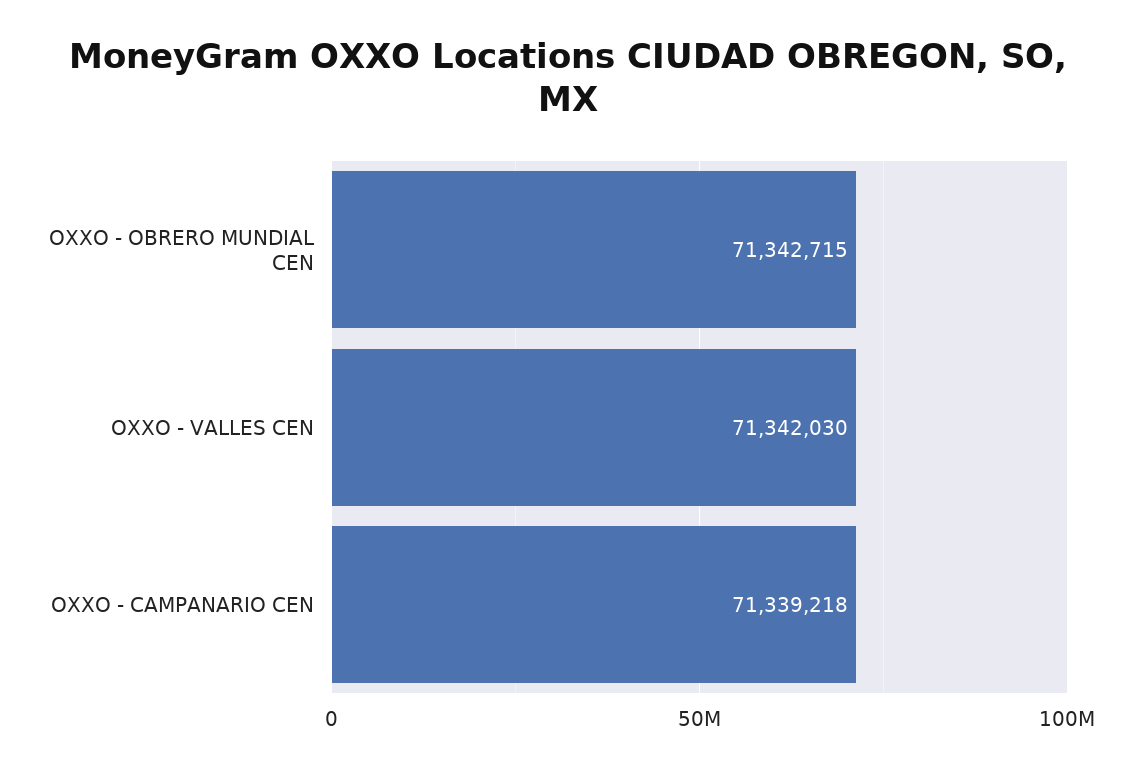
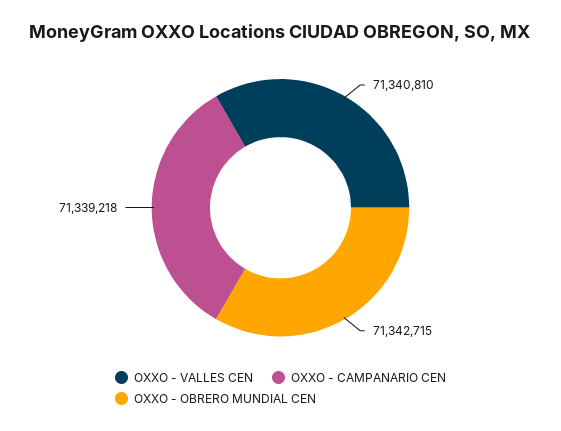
OXXO - VALLES CEN: 71342030 -> 71340810

